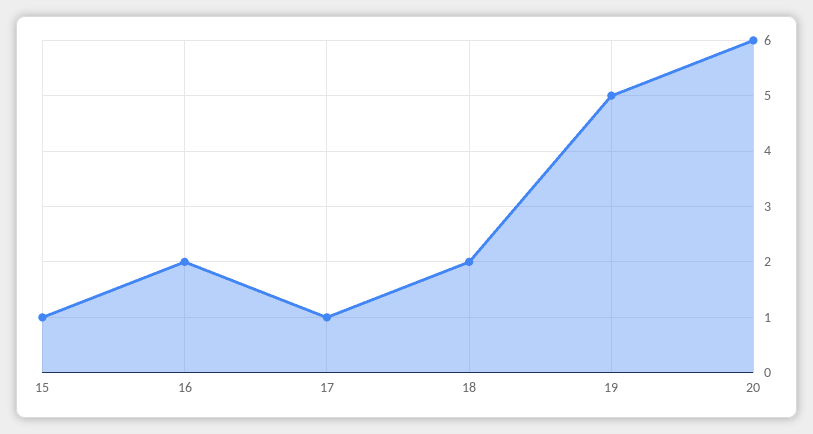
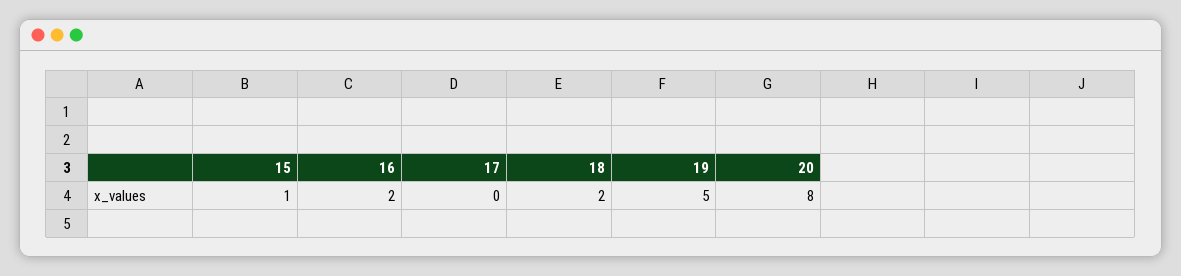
17: 1 -> 0
20: 6 -> 8

